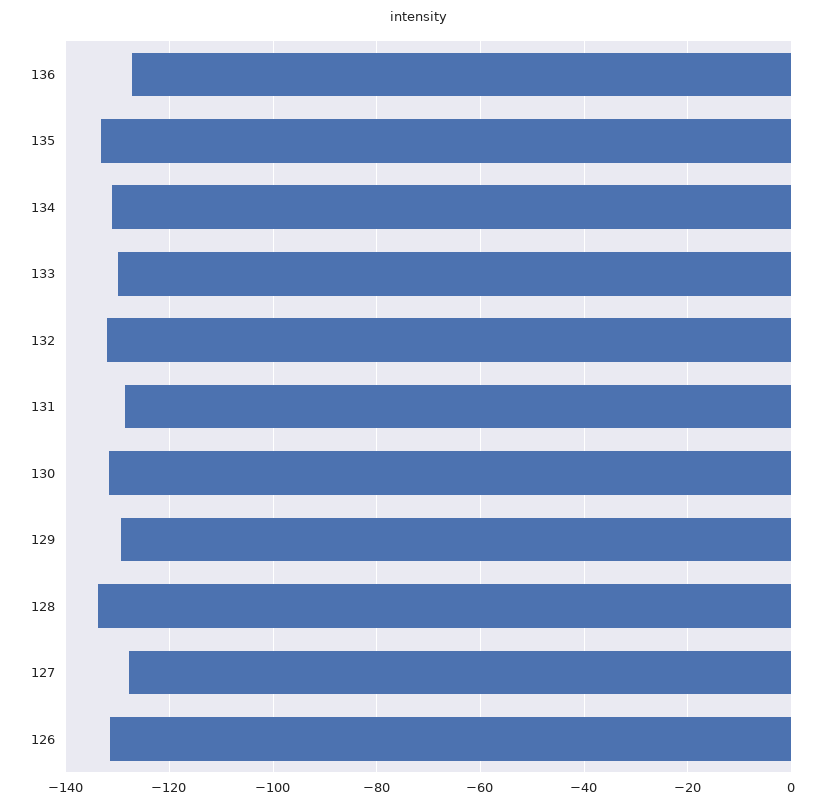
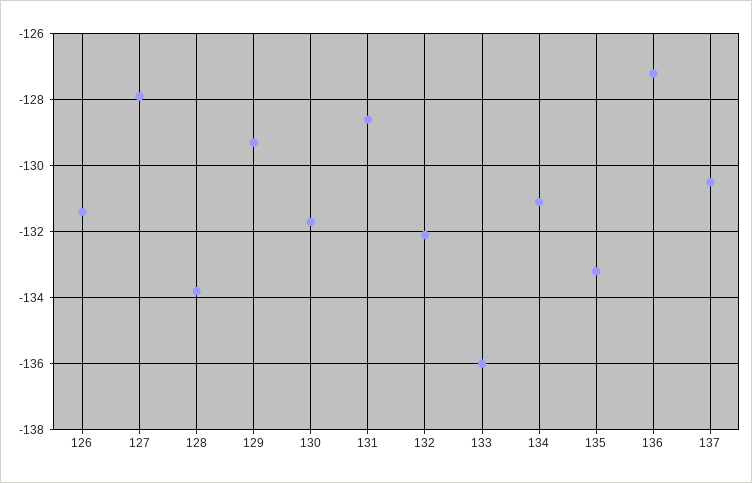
133: -130 -> -136
137: none -> -130.5

